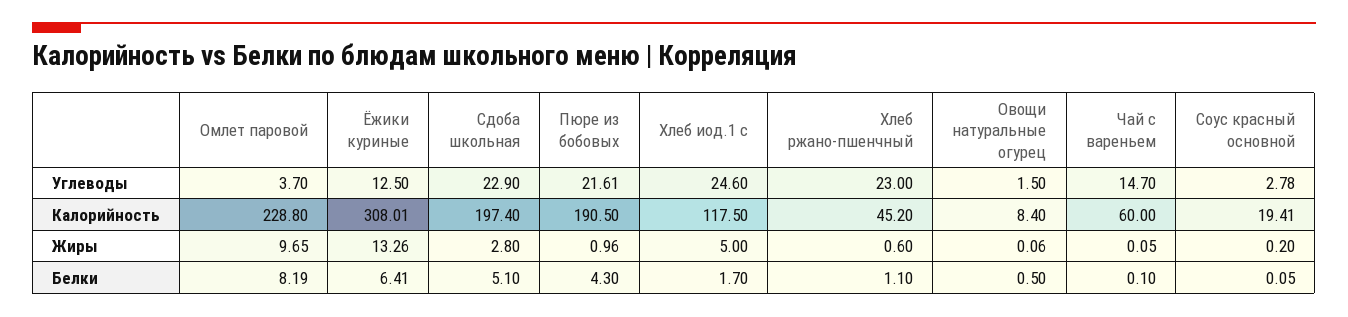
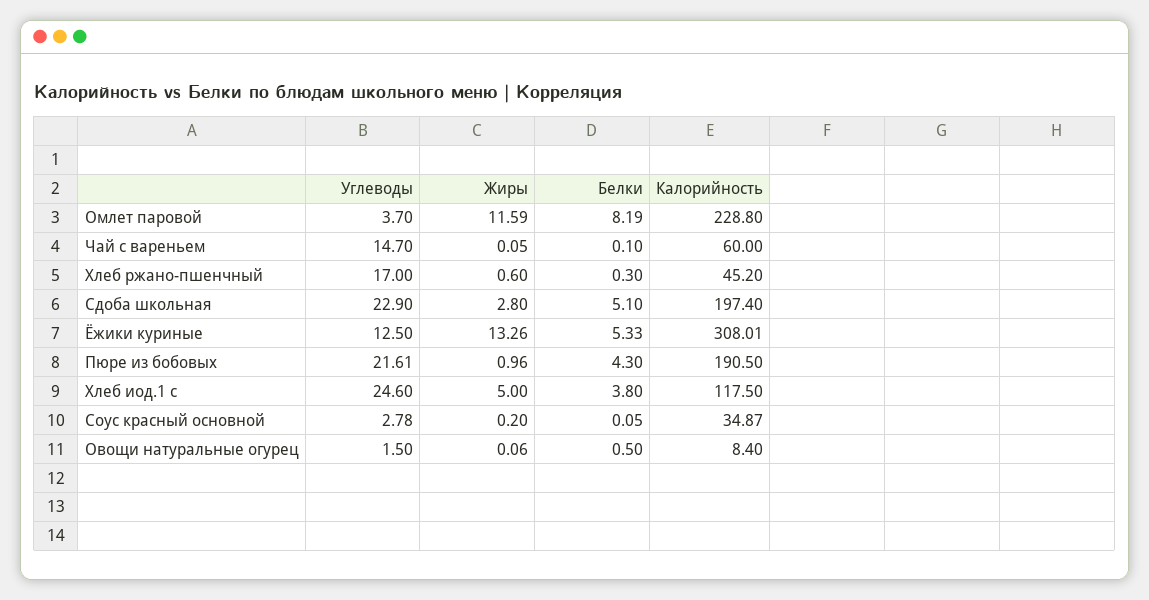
Хлеб ржано-пшенчный, Углеводы: 23 -> 17
Соус красный основной, Калорийность: 19.41 -> 34.87
Омлет паровой, Жиры: 9.65 -> 11.59
Ёжики куриные, Белки: 6.41 -> 5.33
Хлеб иод.1 с, Белки: 1.7 -> 3.8
Хлеб ржано-пшенчный, Белки: 1.1 -> 0.3

